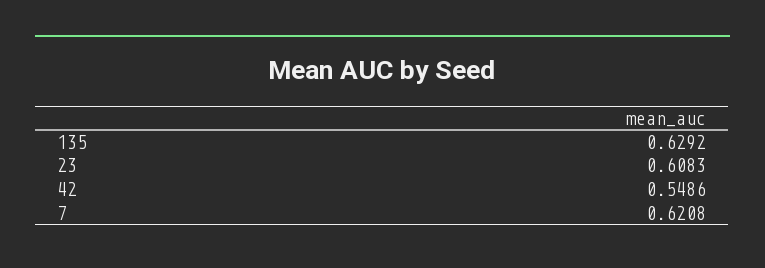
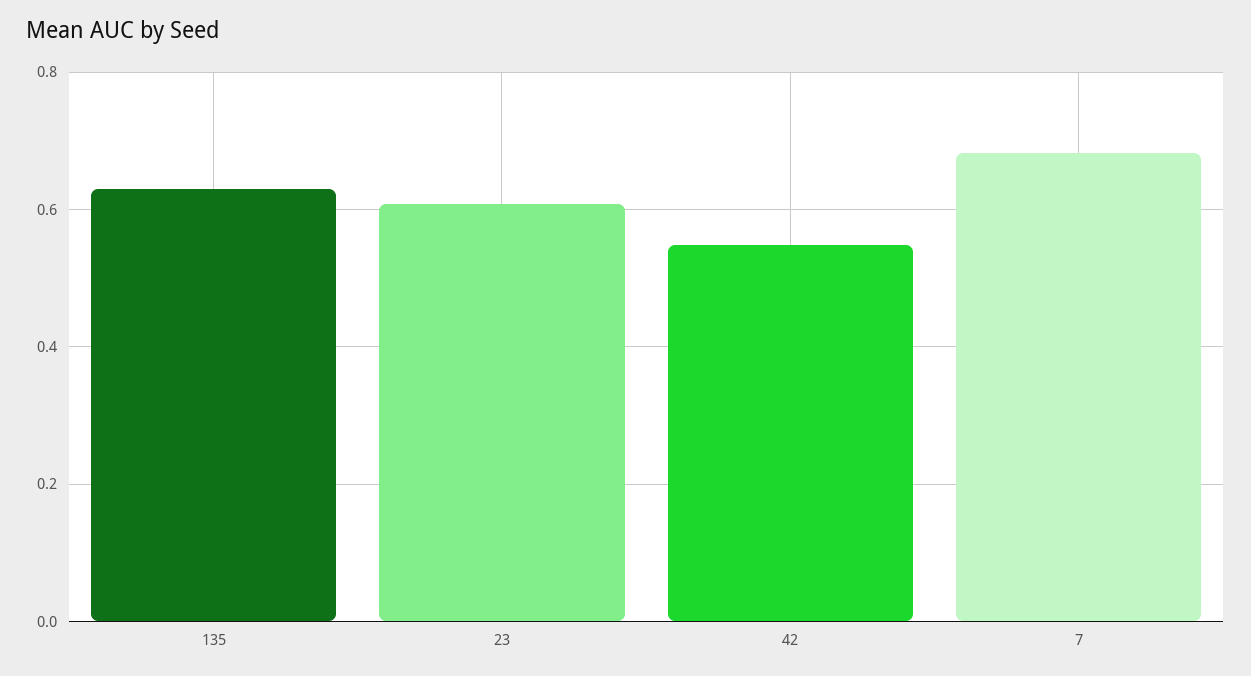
7: 0.6208 -> 0.68

